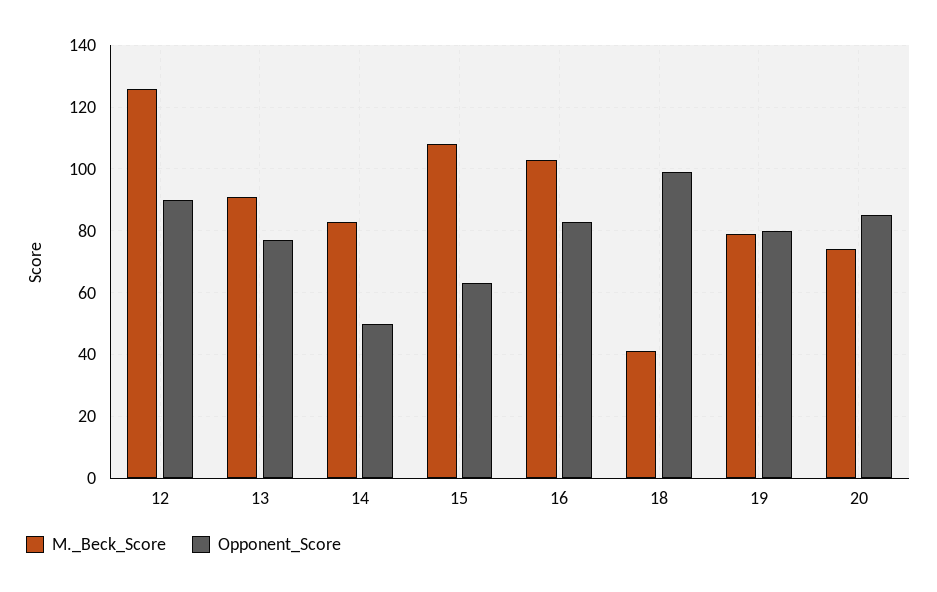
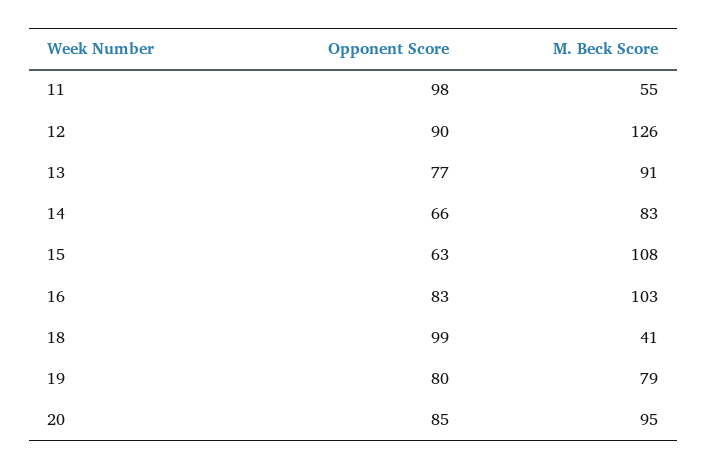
Opponent_Score, 14: 50 -> 66
M._Beck_Score, 20: 75 -> 95
Opponent_Score, 11: none -> 98
M._Beck_Score, 11: none -> 55

